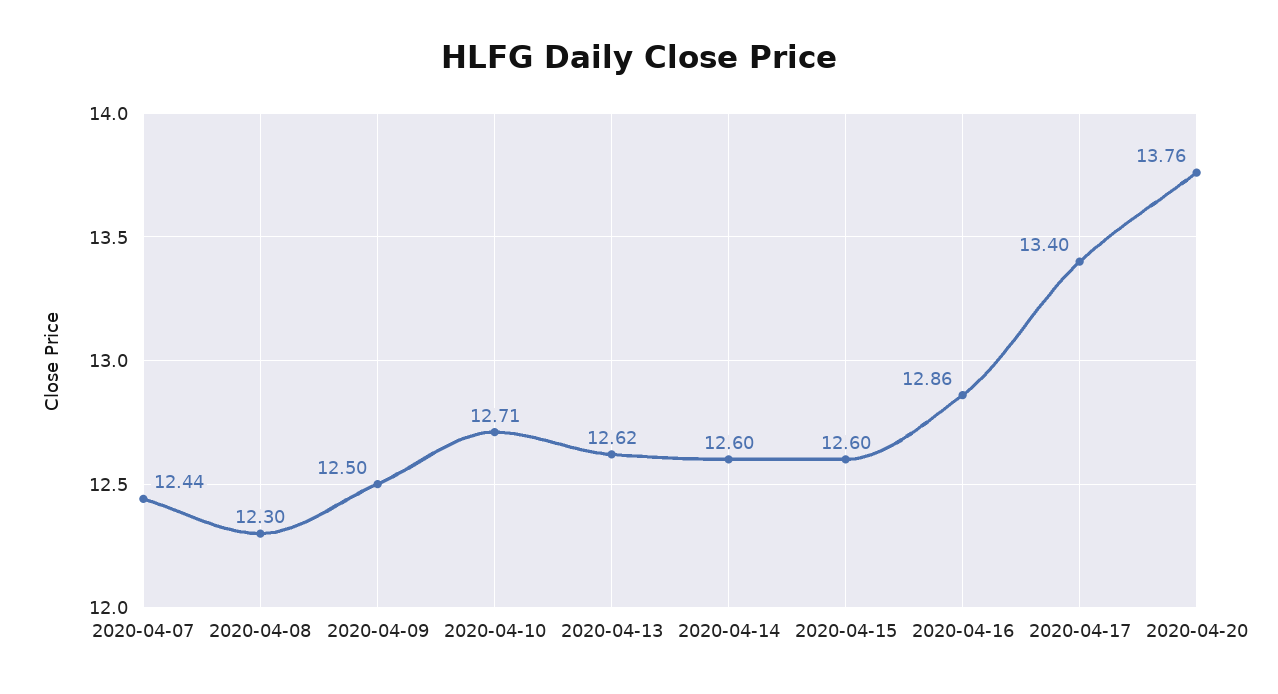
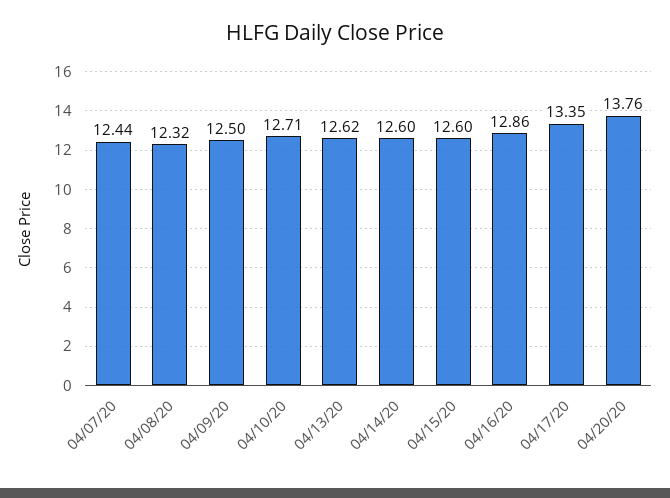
2020-04-08: 12.3 -> 12.32
2020-04-17: 13.4 -> 13.35

